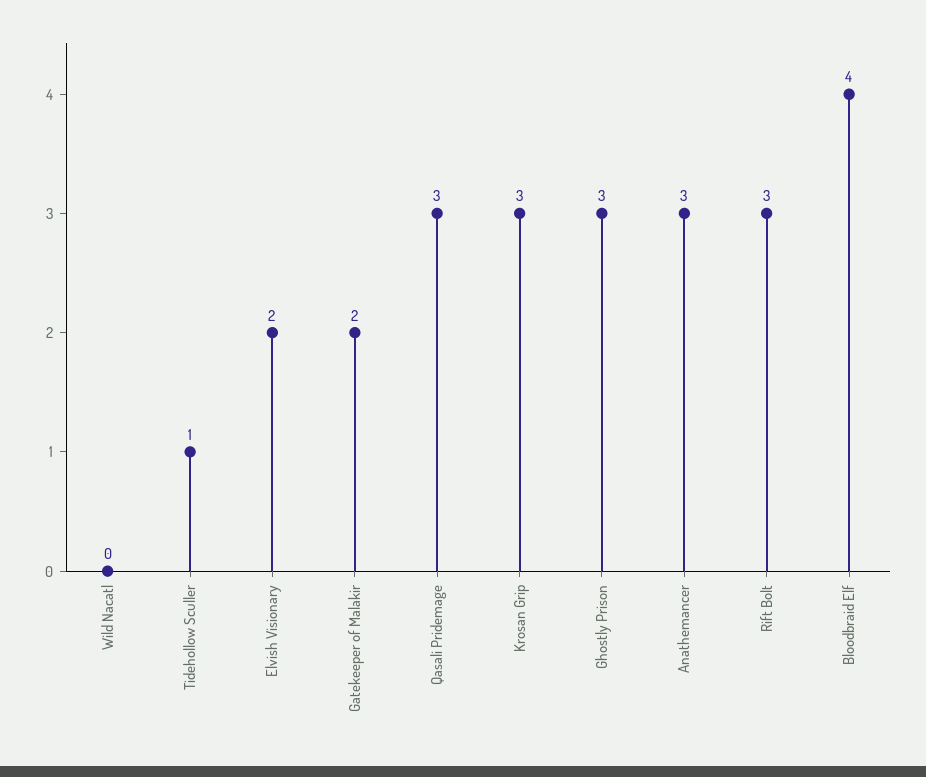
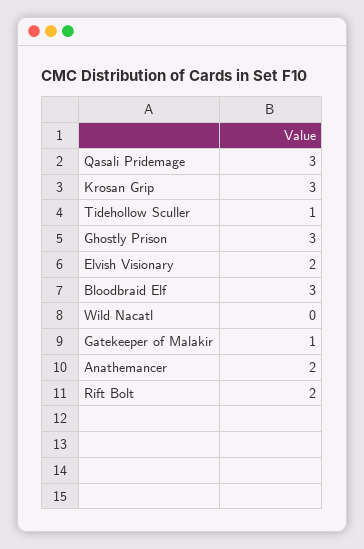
Gatekeeper of Malakir: 2 -> 1
Anathemancer: 3 -> 2
Rift Bolt: 3 -> 2
Bloodbraid Elf: 4 -> 3

